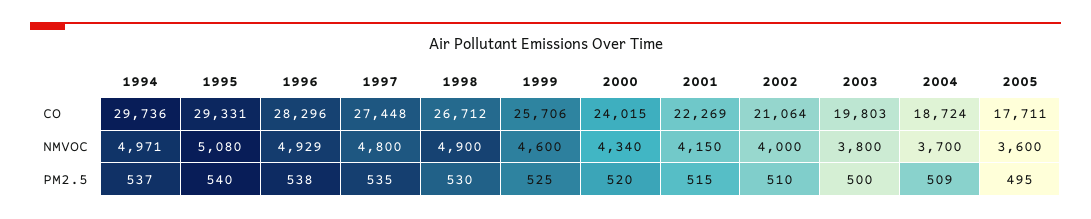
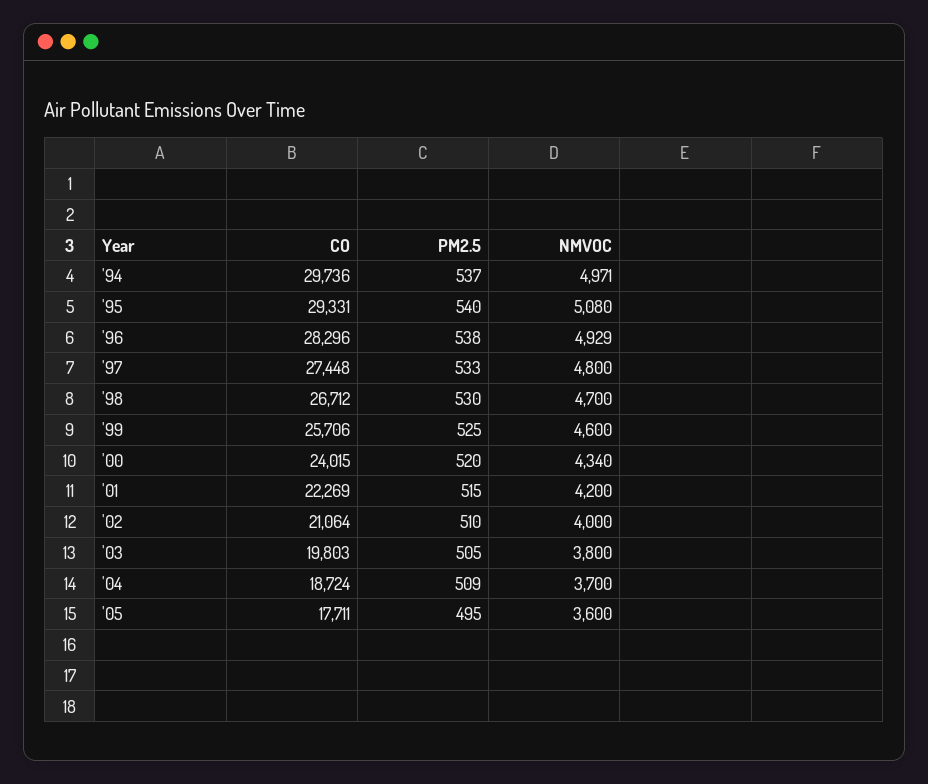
1998, NMVOC: 4900 -> 4700
2001, NMVOC: 4150 -> 4200
1997, PM2.5: 535 -> 533
2003, PM2.5: 500 -> 505

